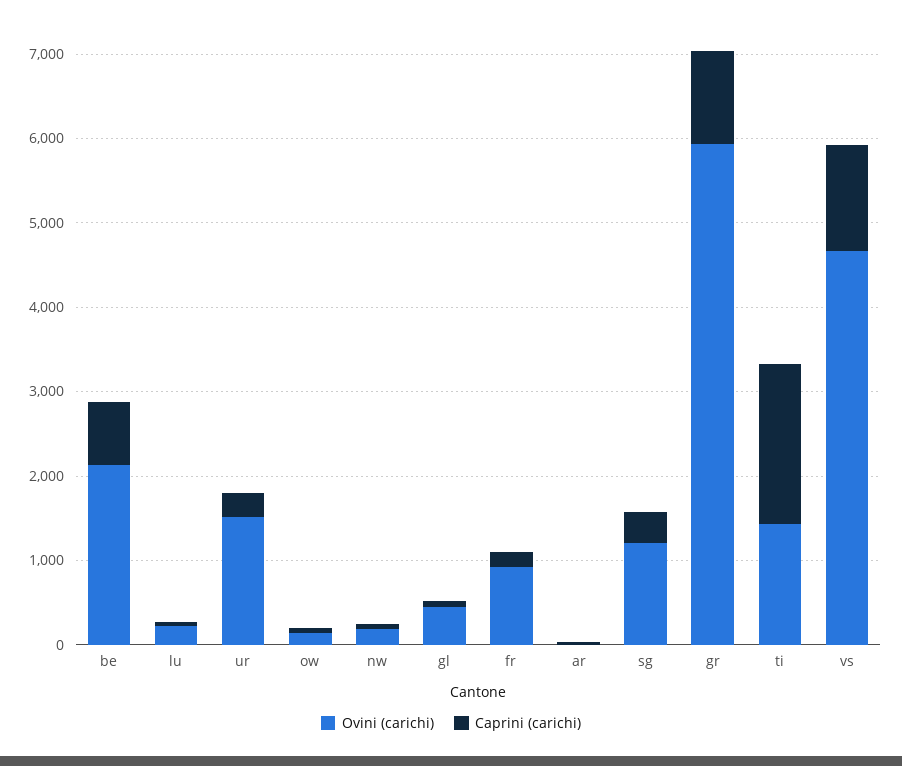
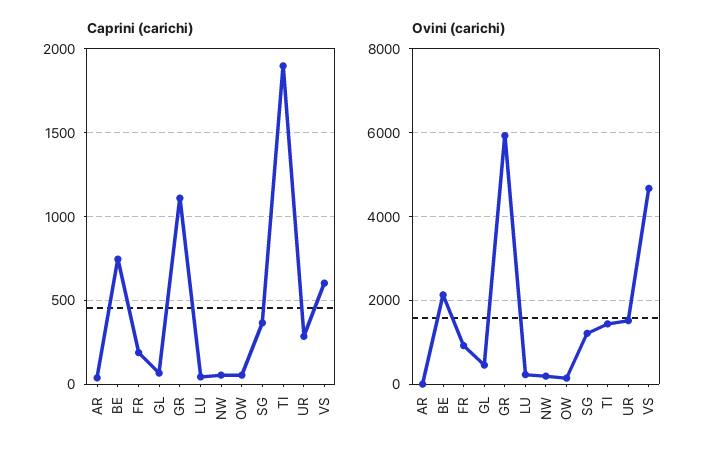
Caprini (carichi), vs: 1200 -> 600

